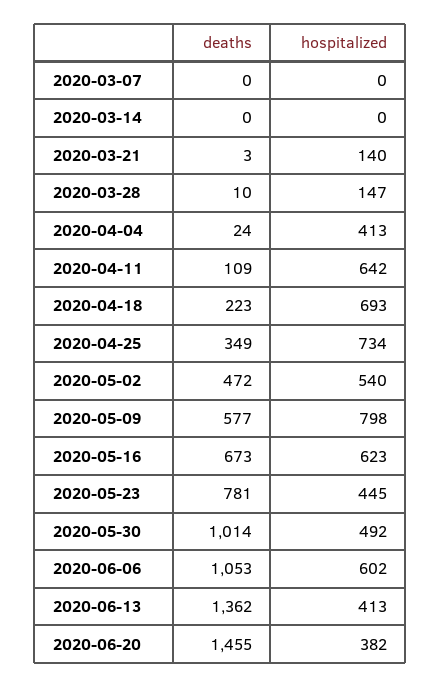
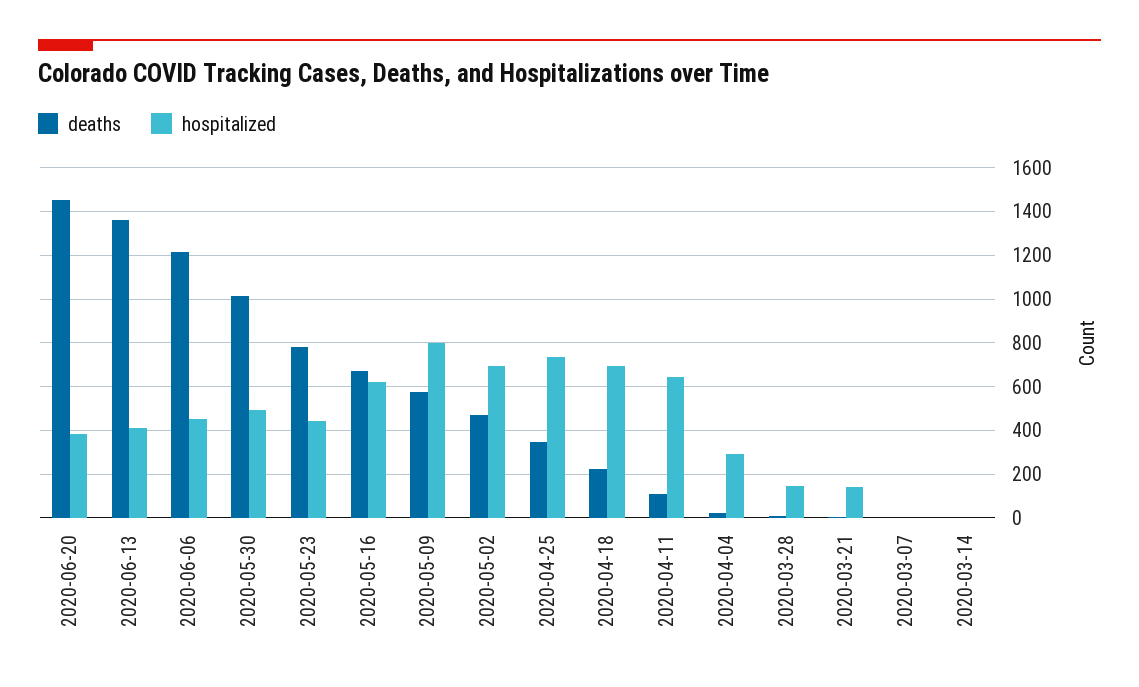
hospitalized, 2020-04-04: 413 -> 300
hospitalized, 2020-05-02: 540 -> 700
deaths, 2020-06-06: 1053 -> 1200
hospitalized, 2020-06-06: 602 -> 450

